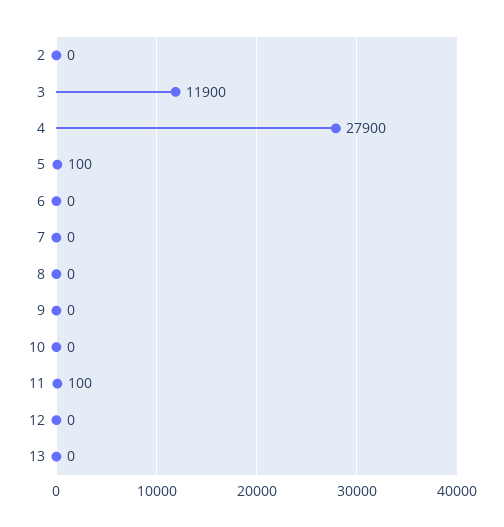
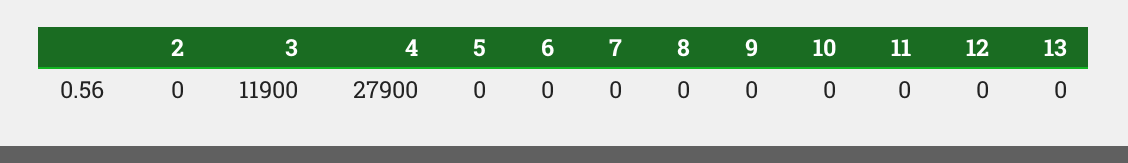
5: 100 -> 0
11: 100 -> 0

